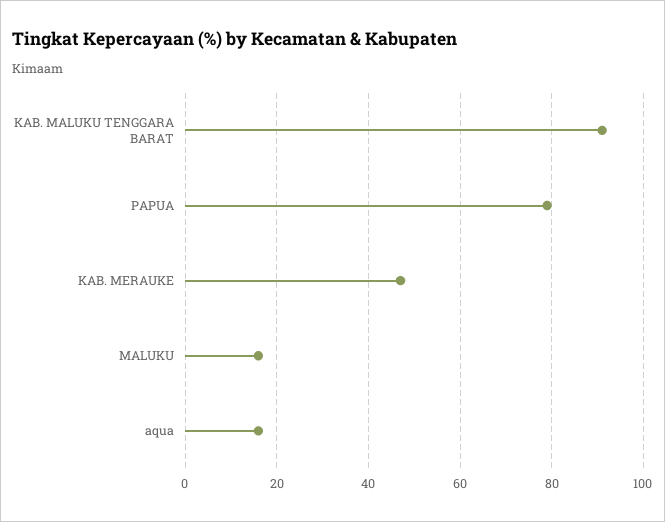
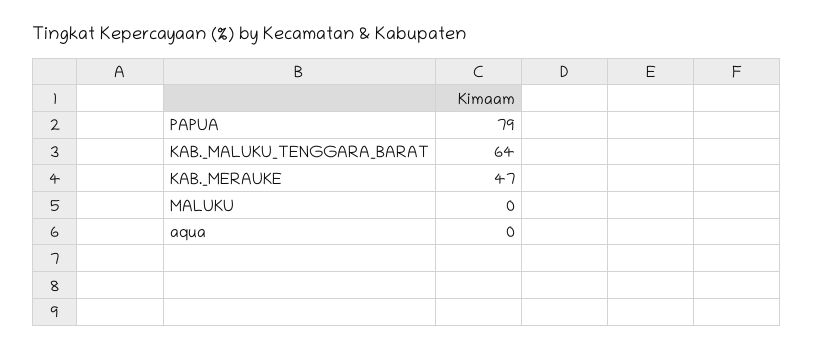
KAB. MALUKU TENGGARA BARAT: 90 -> 64
MALUKU: 15 -> 0
aqua: 15 -> 0

